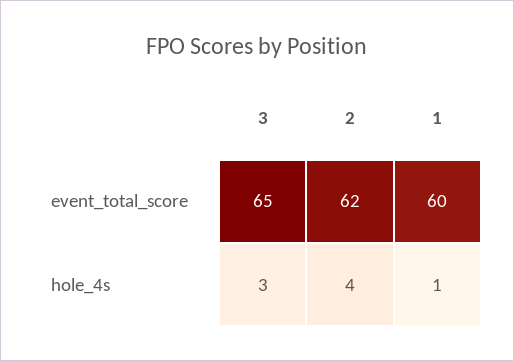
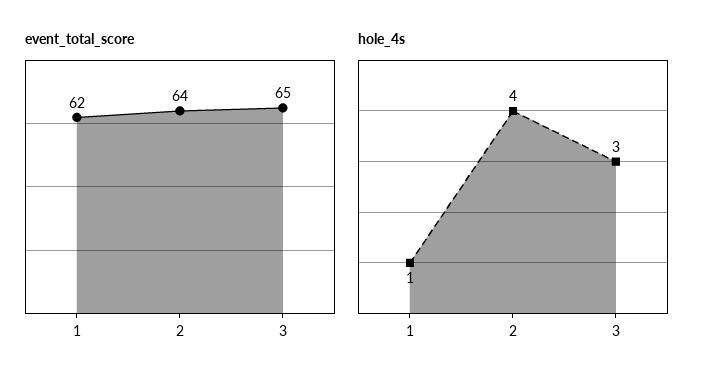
event_total_score, 2: 62 -> 64
event_total_score, 1: 60 -> 62

